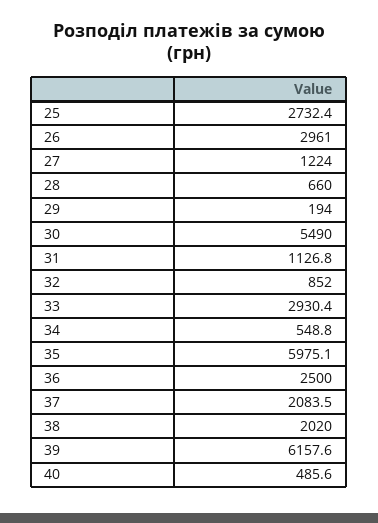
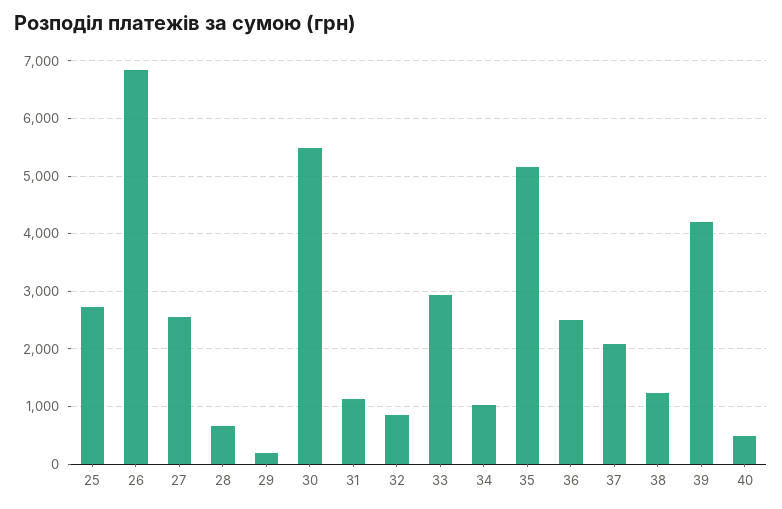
26: 2961 -> 6800
27: 1224 -> 2600
34: 548.8 -> 1000
35: 5975.1 -> 5200
38: 2020 -> 1200
39: 6157.6 -> 4200

